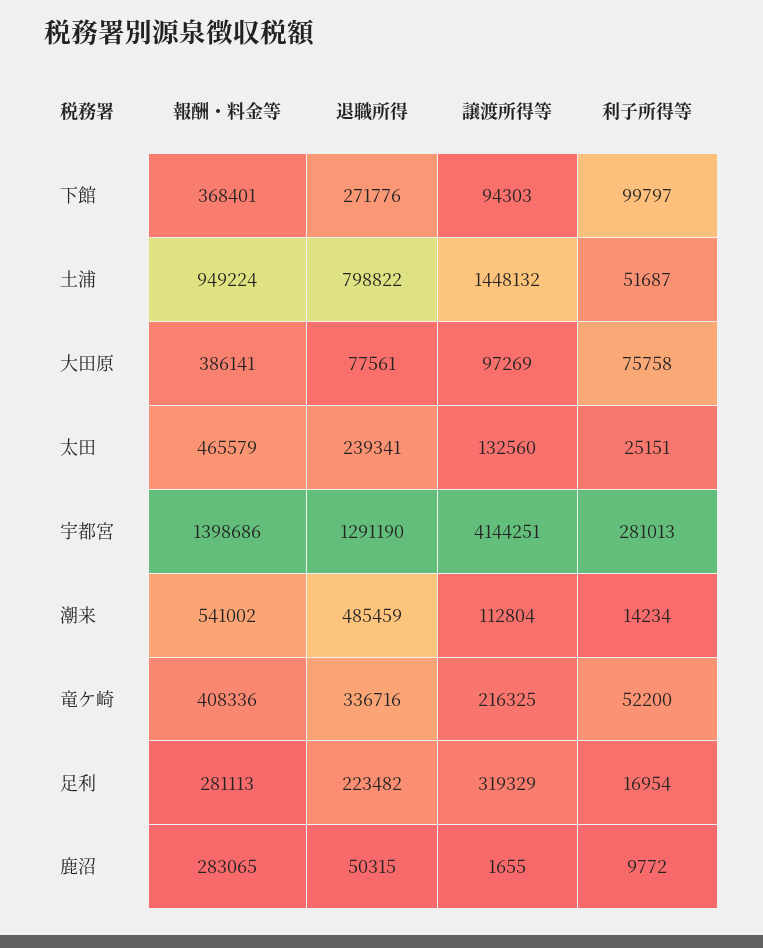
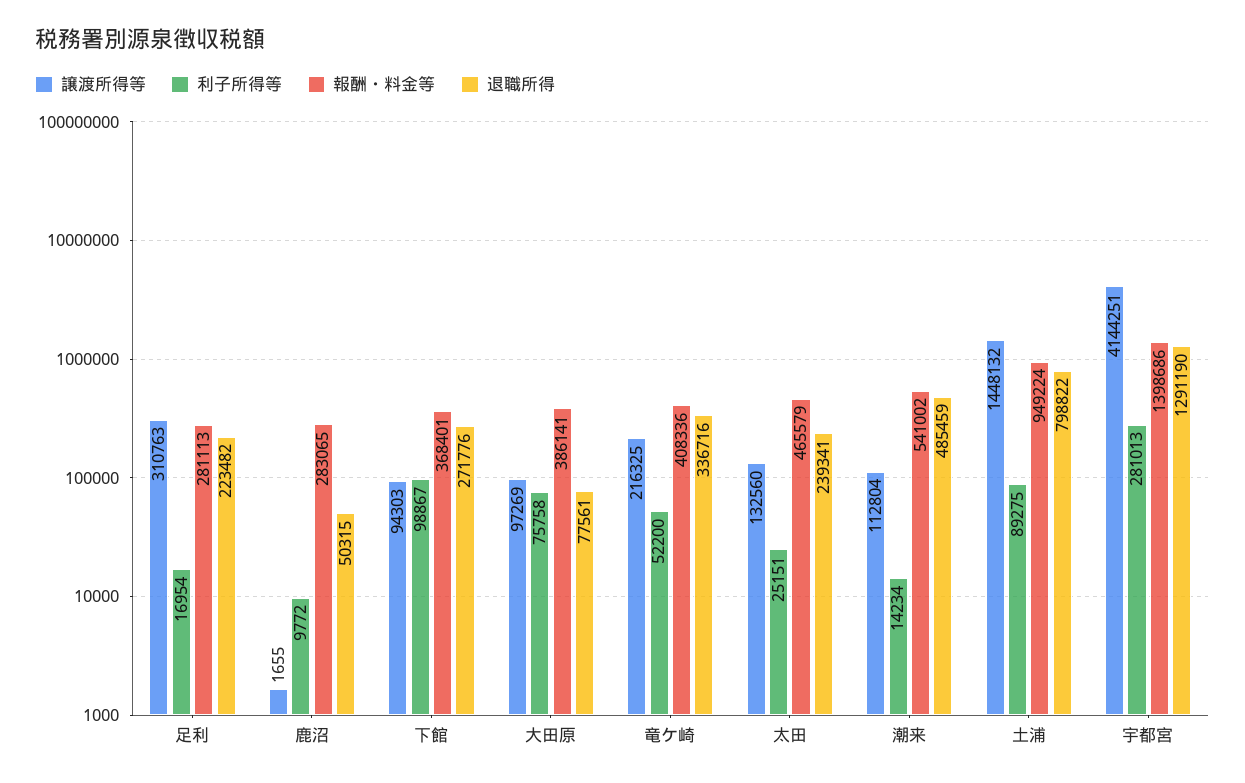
利子所得等, 下館: 99797 -> 98867
利子所得等, 土浦: 51687 -> 89275
譲渡所得等, 足利: 319329 -> 310763

